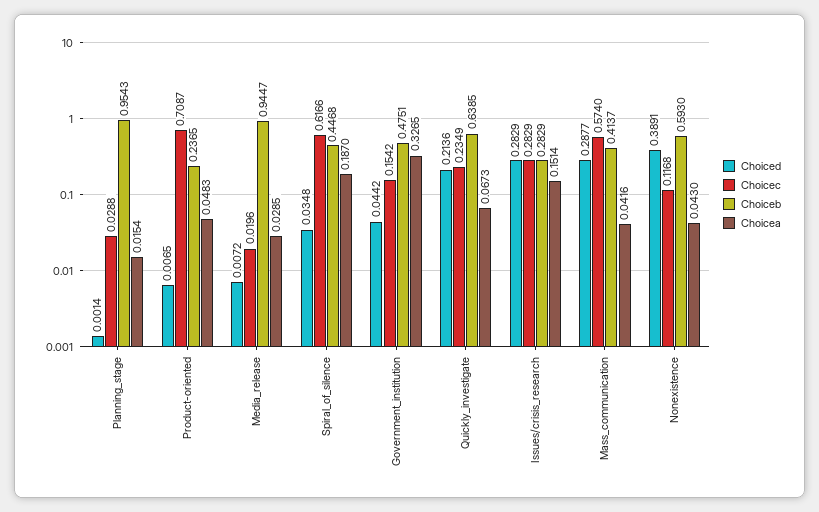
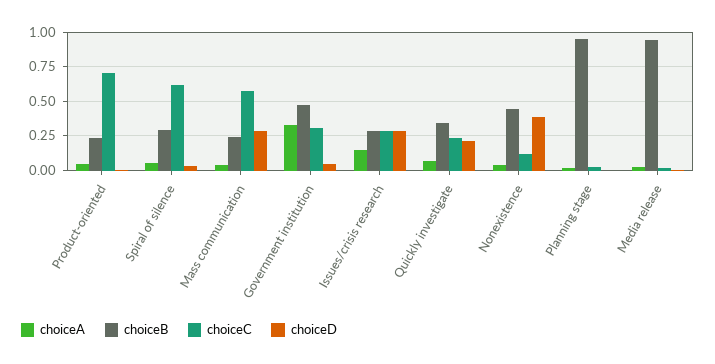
Choiceb, Spiral_of_silence: 0.4468 -> 0.3
Choicea, Spiral_of_silence: 0.187 -> 0.05
Choicec, Government_institution: 0.1542 -> 0.3
Choiceb, Quickly_investigate: 0.6385 -> 0.35
Choiceb, Mass_communication: 0.4137 -> 0.25
Choiceb, Nonexistence: 0.593 -> 0.45

